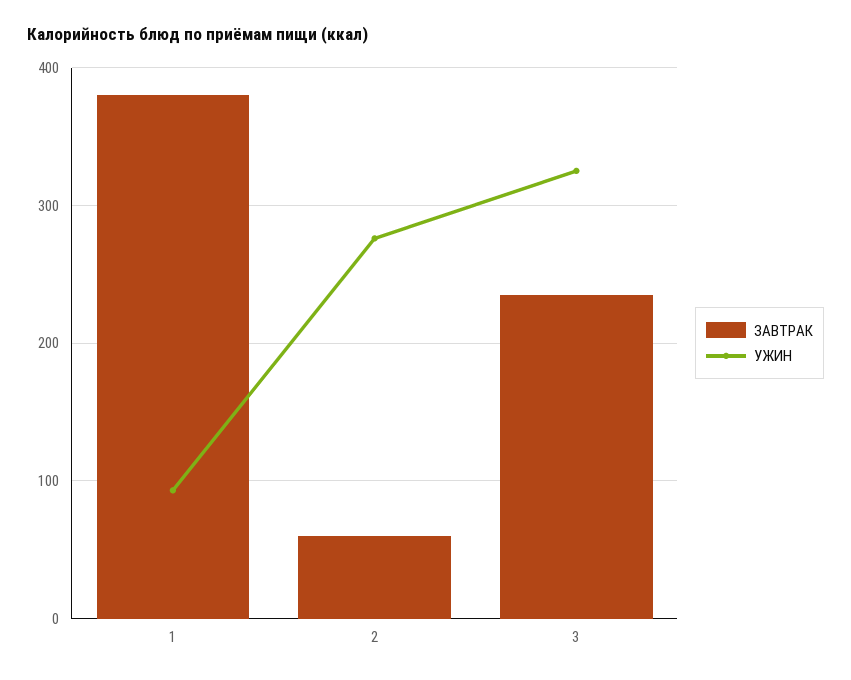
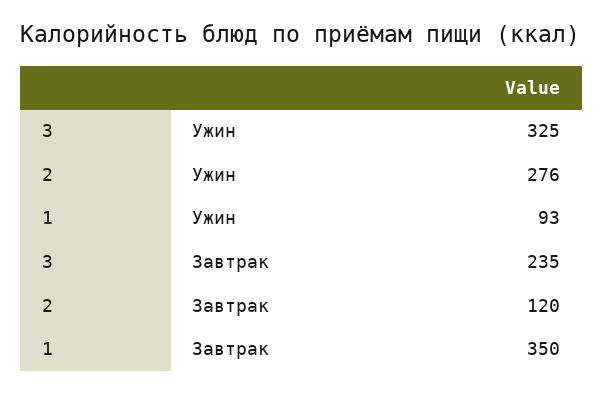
ЗАВТРАК, 1: 380 -> 350
ЗАВТРАК, 2: 60 -> 120

